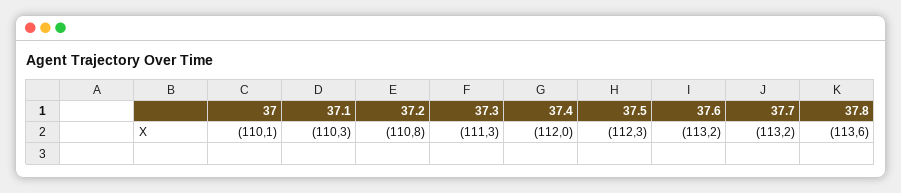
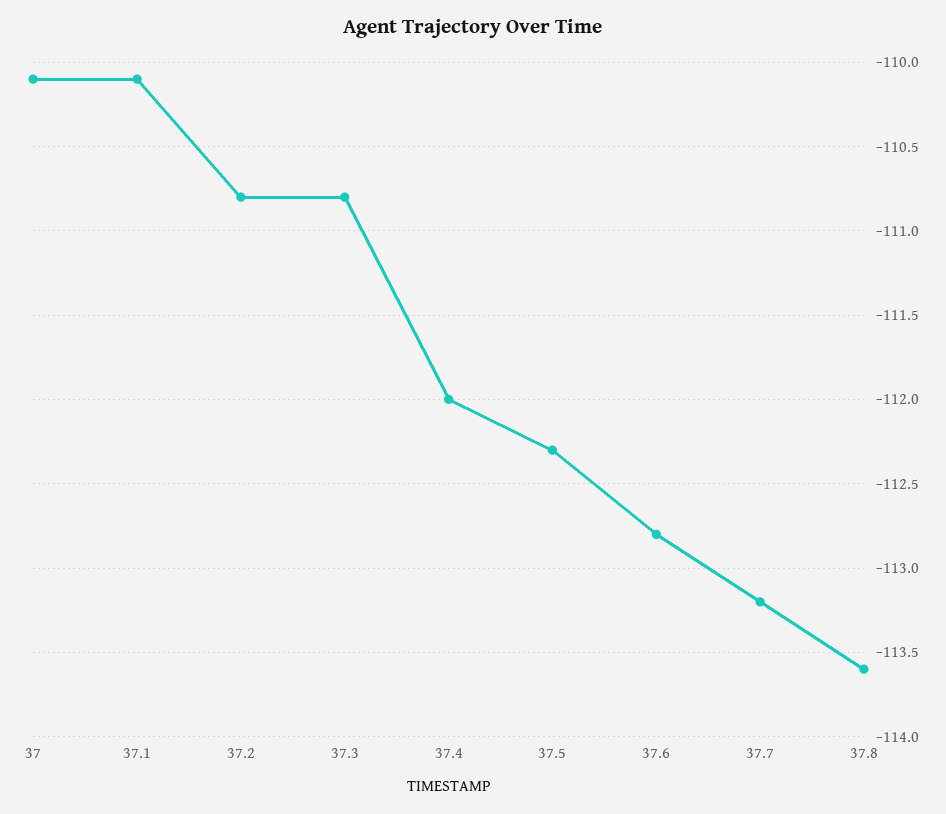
37.1: -110.3 -> -110.1
37.3: -111.3 -> -110.8
37.6: -113.2 -> -112.8

